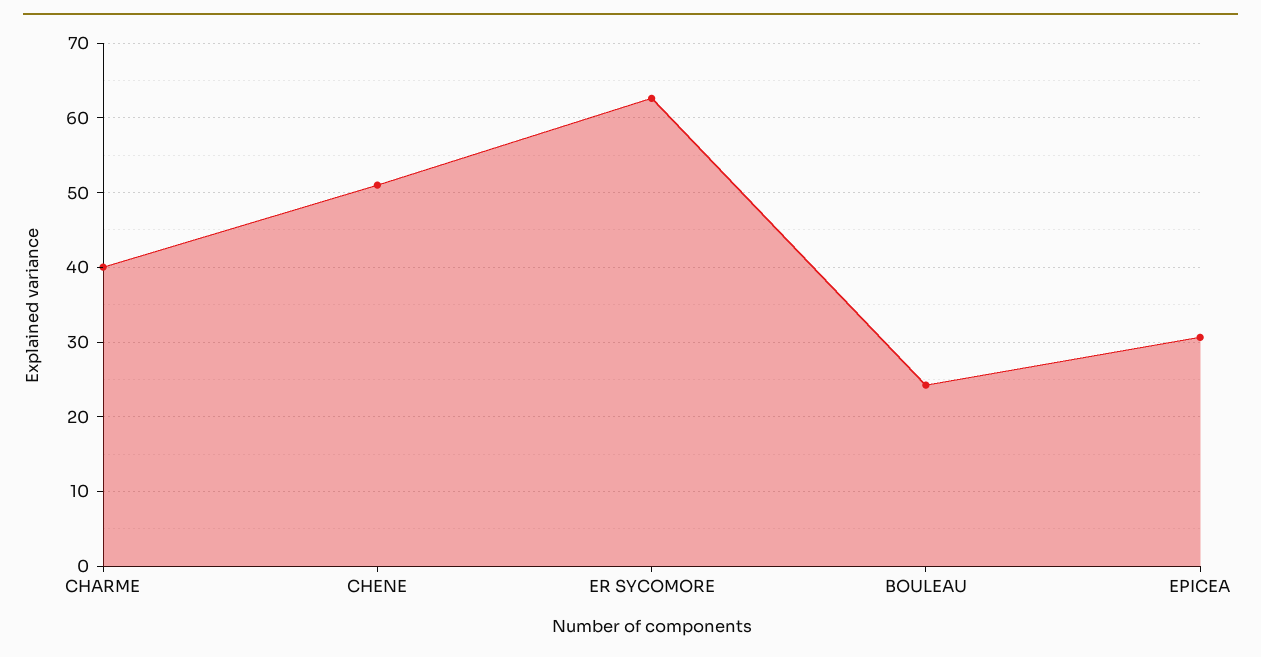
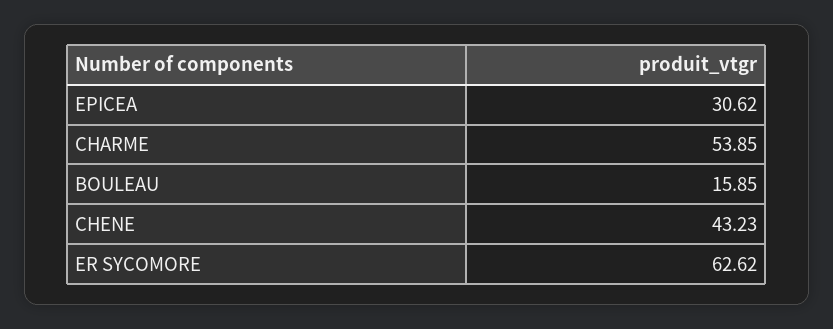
CHARME: 40 -> 53.85
CHENE: 51 -> 43.23
BOULEAU: 24 -> 15.85

